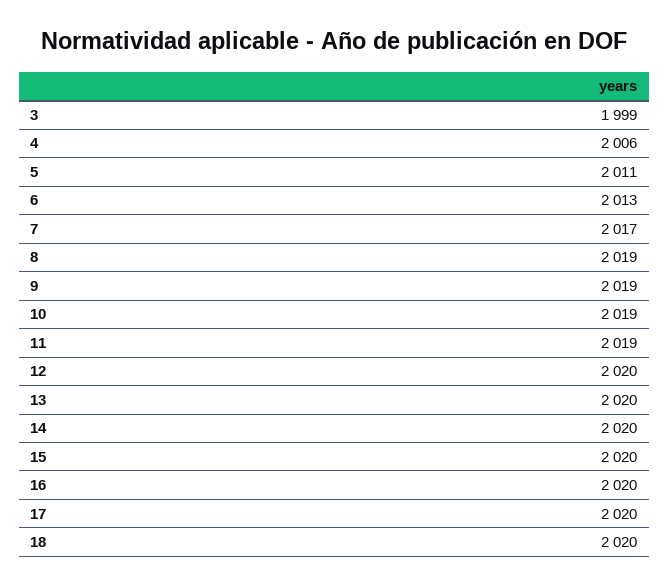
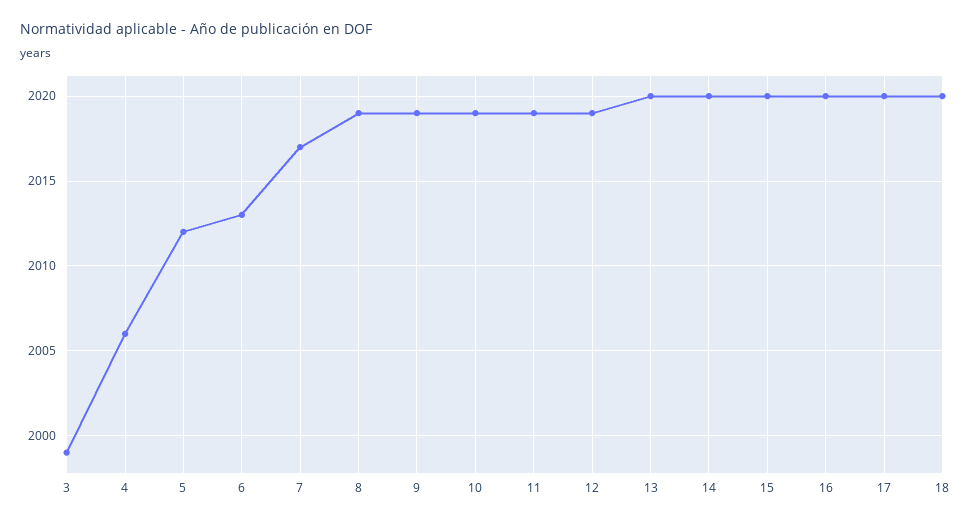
5: 2011 -> 2012
12: 2020 -> 2019

